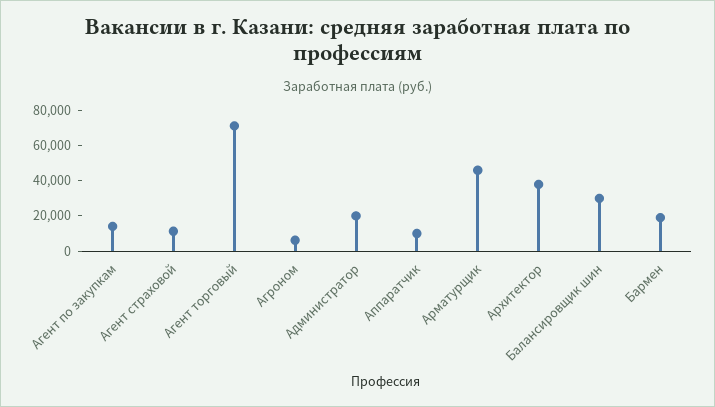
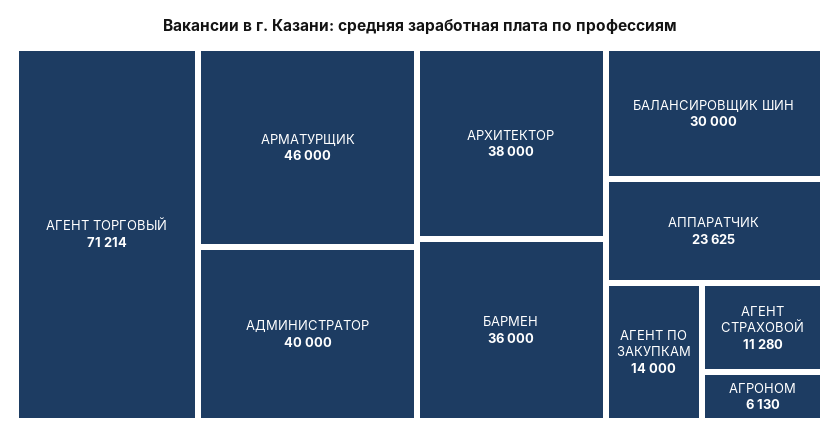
Администратор: 20000 -> 40000
Аппаратчик: 10000 -> 23625
Бармен: 20000 -> 36000

